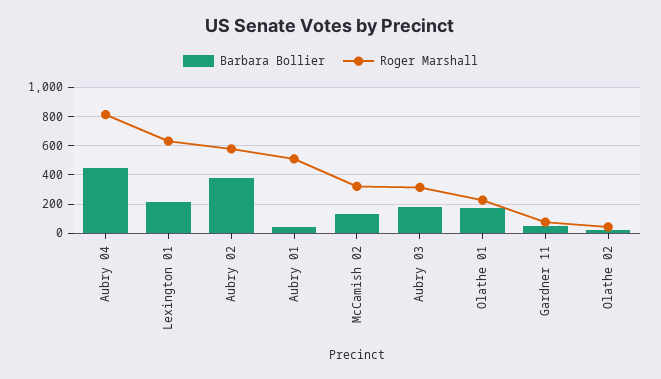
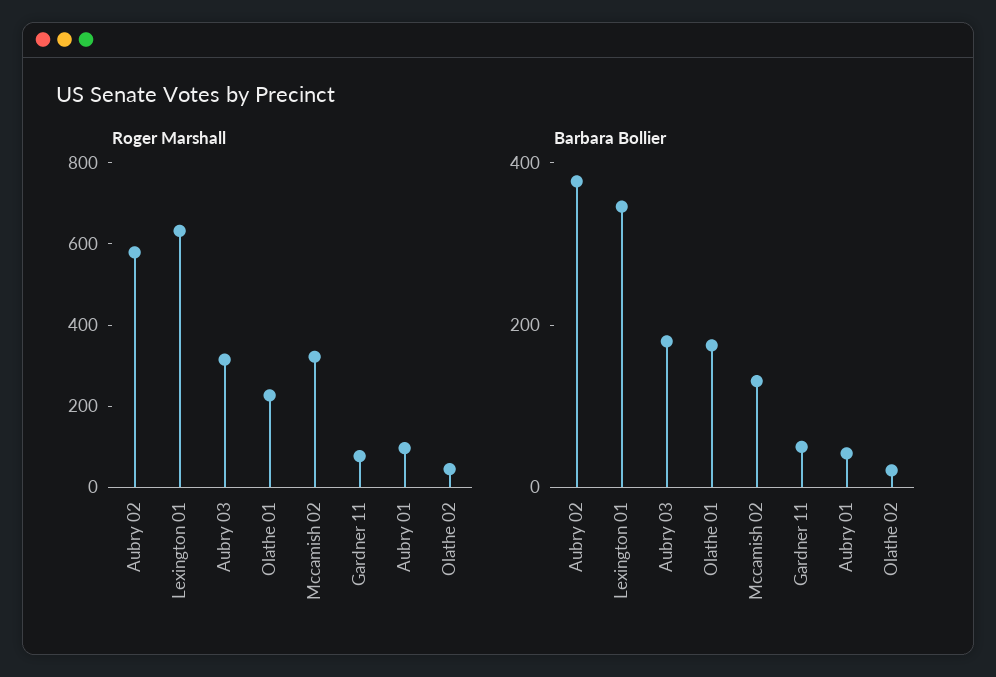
Barbara Bollier, Aubry 04: 450 -> none
Roger Marshall, Aubry 04: 800 -> none
Barbara Bollier, Lexington 01: 200 -> 350
Roger Marshall, Aubry 01: 500 -> 100

